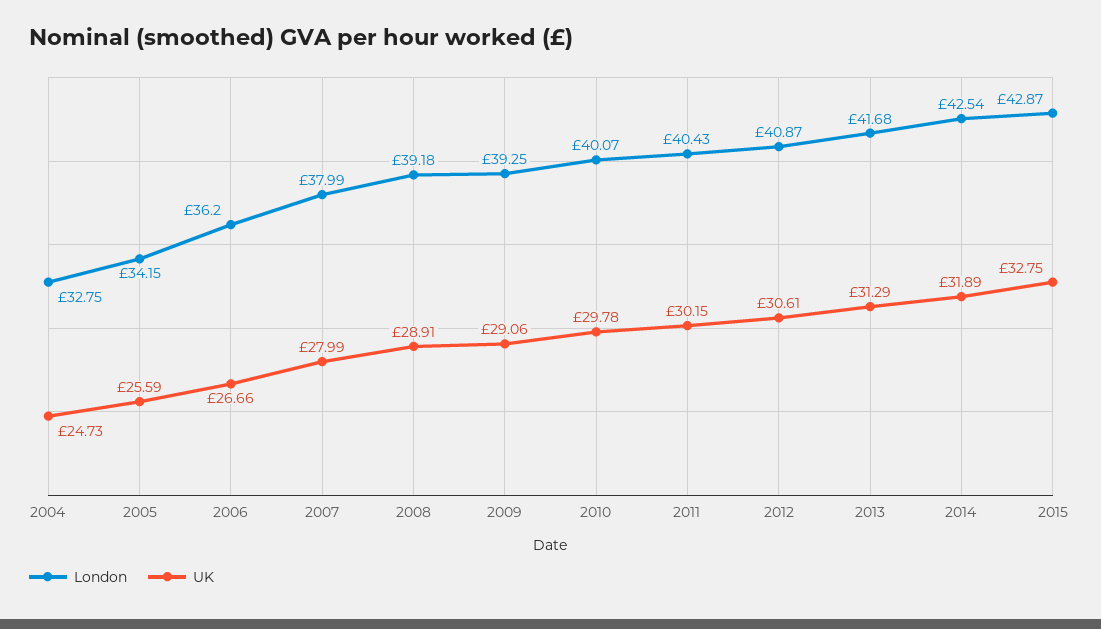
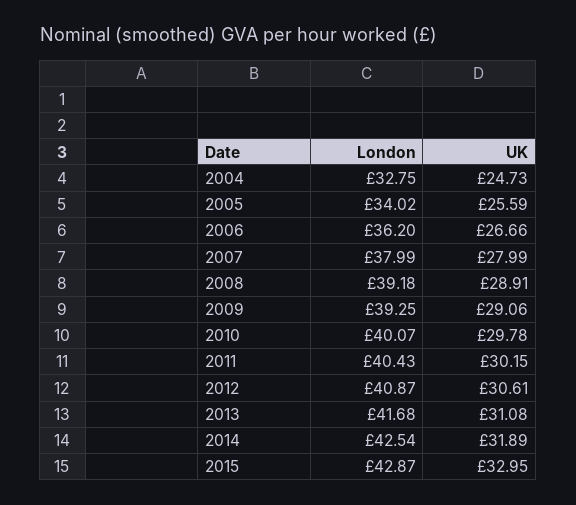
London, 2005: 34.15 -> 34.02
UK, 2013: 31.29 -> 31.08
UK, 2015: 32.75 -> 32.95

